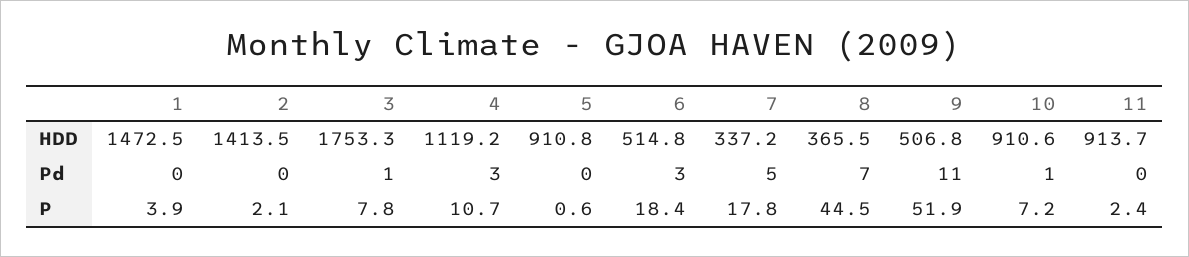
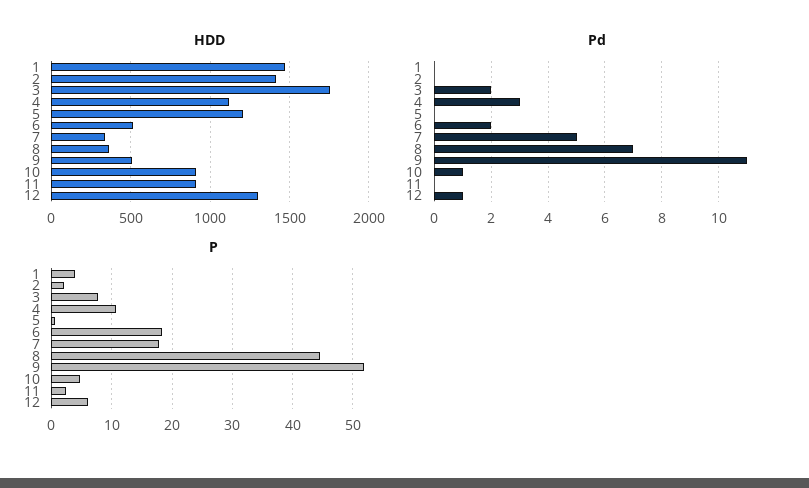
HDD, 5: 910.8 -> 1200
Pd, 3: 1 -> 2
Pd, 6: 3 -> 2
P, 10: 7.2 -> 5
HDD, 12: none -> 1300
Pd, 12: none -> 1
P, 12: none -> 6

